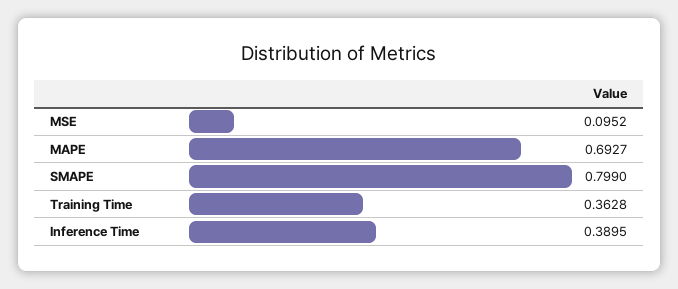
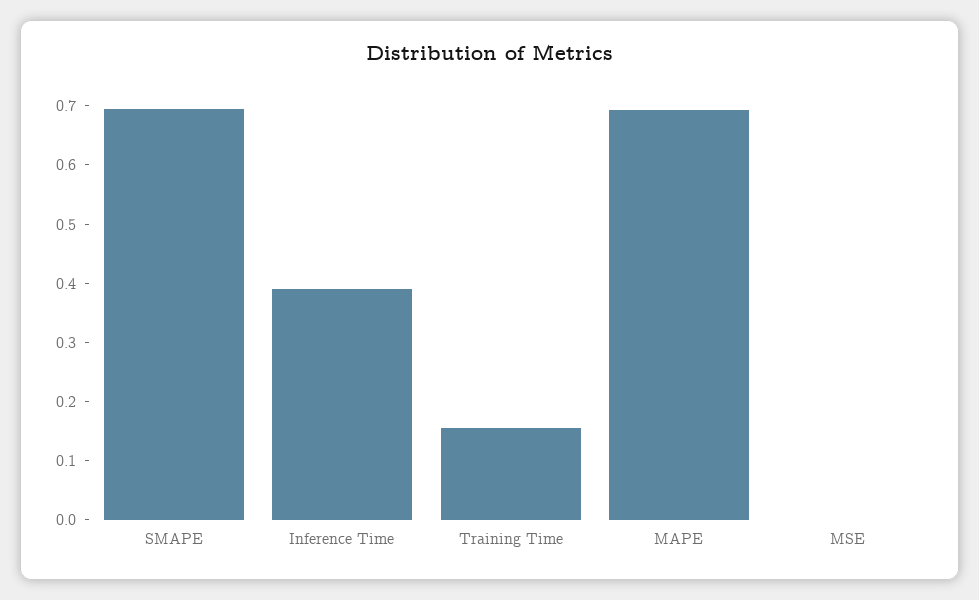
MSE: 0.0952 -> 0
SMAPE: 0.799 -> 0.7
Training Time: 0.3628 -> 0.16

